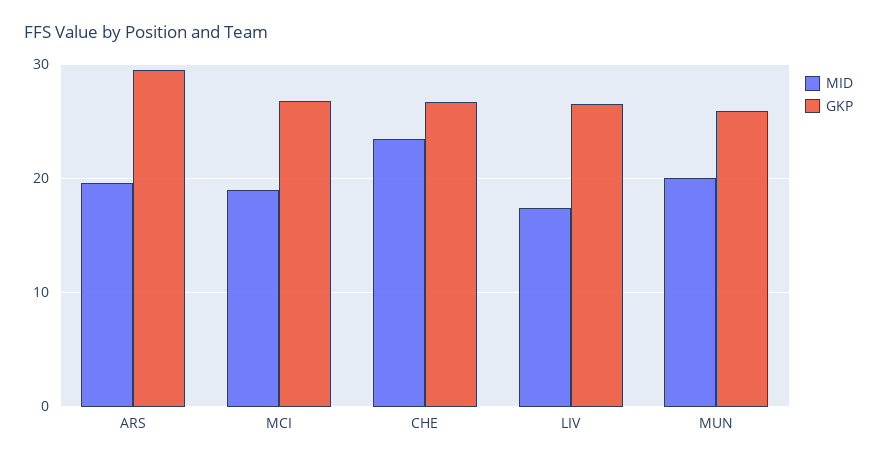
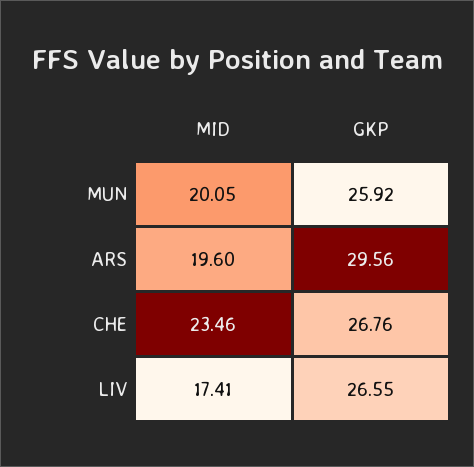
MID, MCI: 19 -> none
GKP, MCI: 27 -> none

